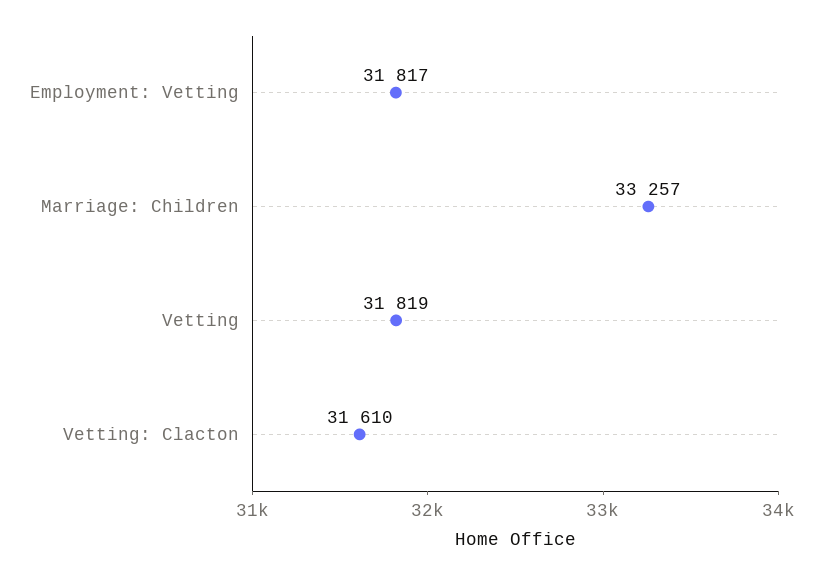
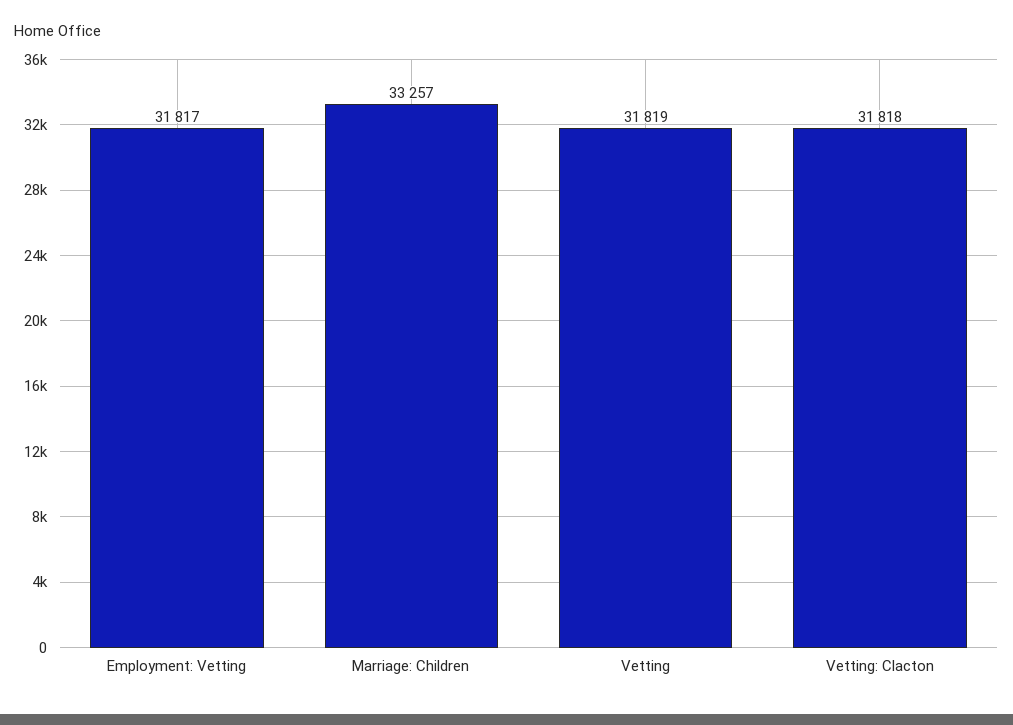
Vetting: Clacton: 31610 -> 31818

